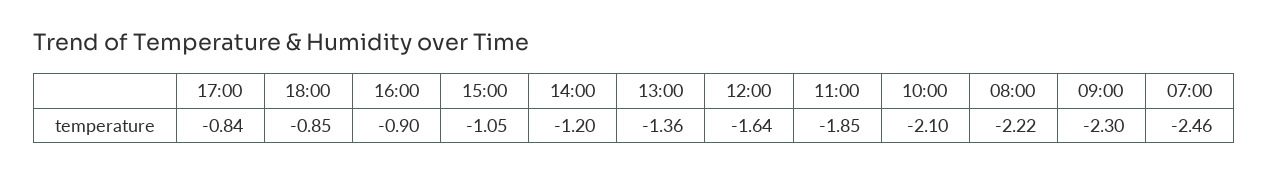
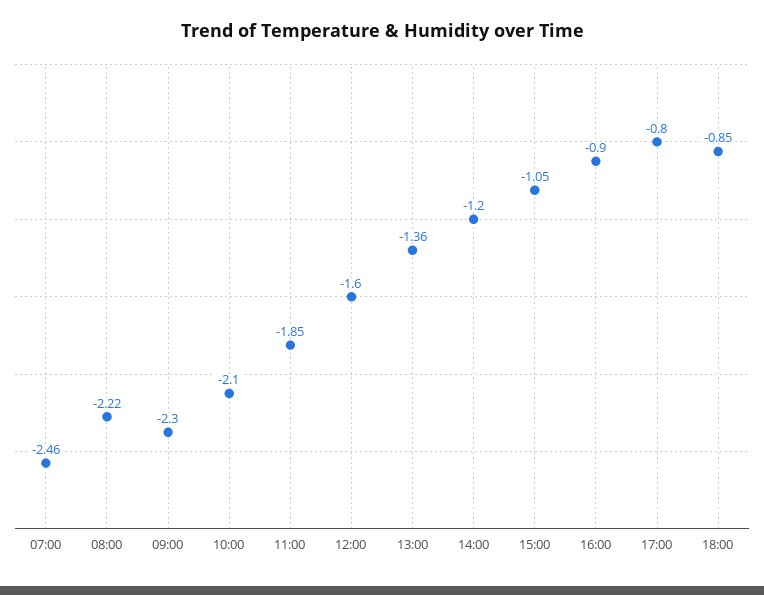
17:00: -0.84 -> -0.8
12:00: -1.64 -> -1.6

